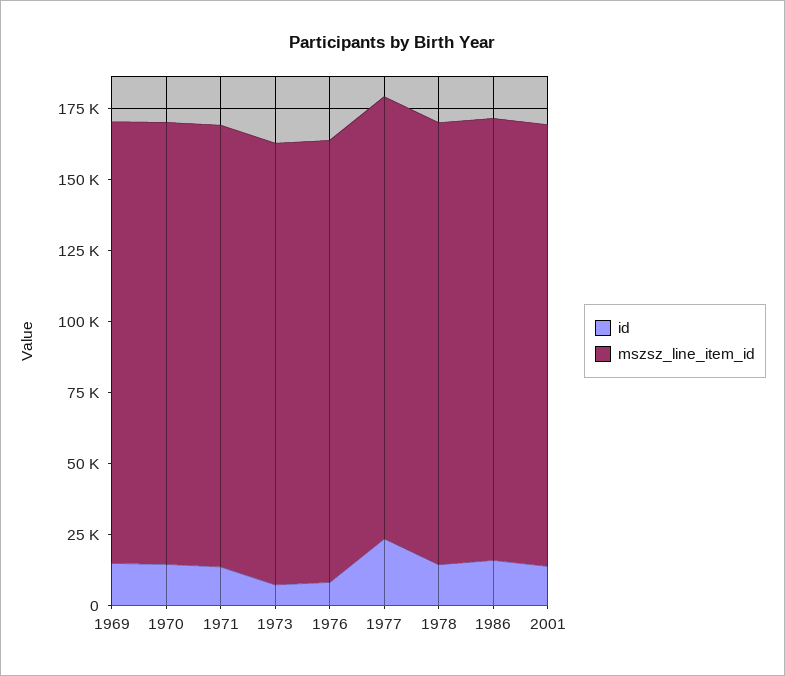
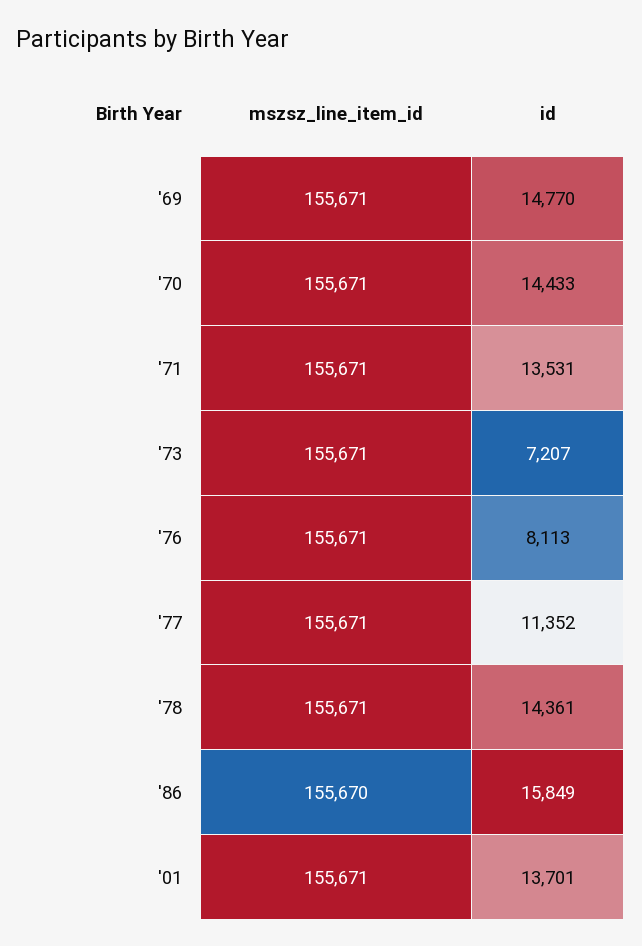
id, 1977: 25000 -> 11352

